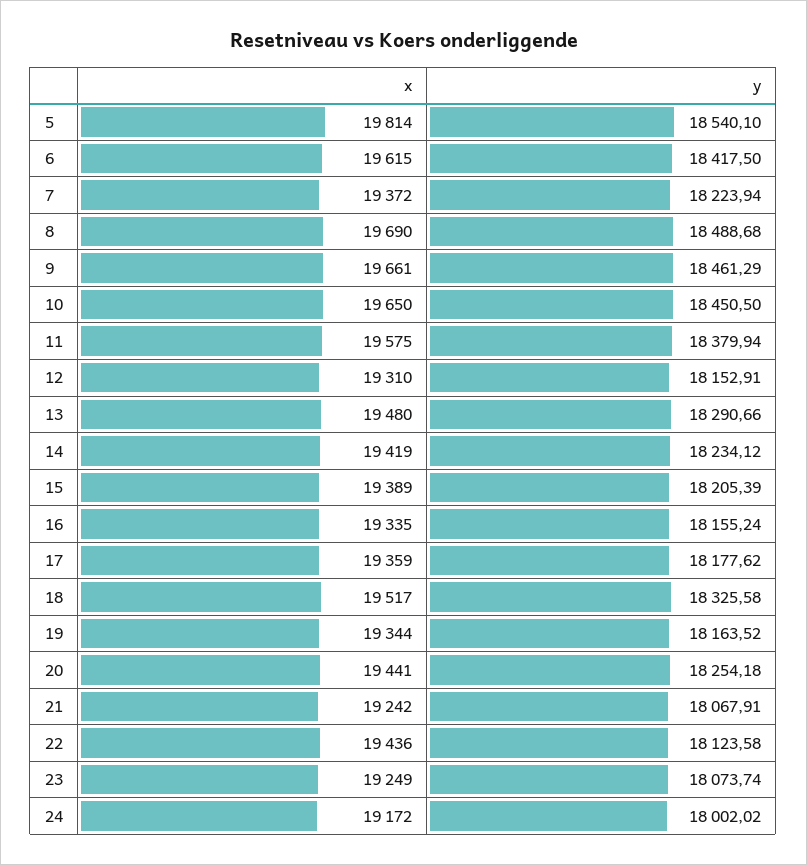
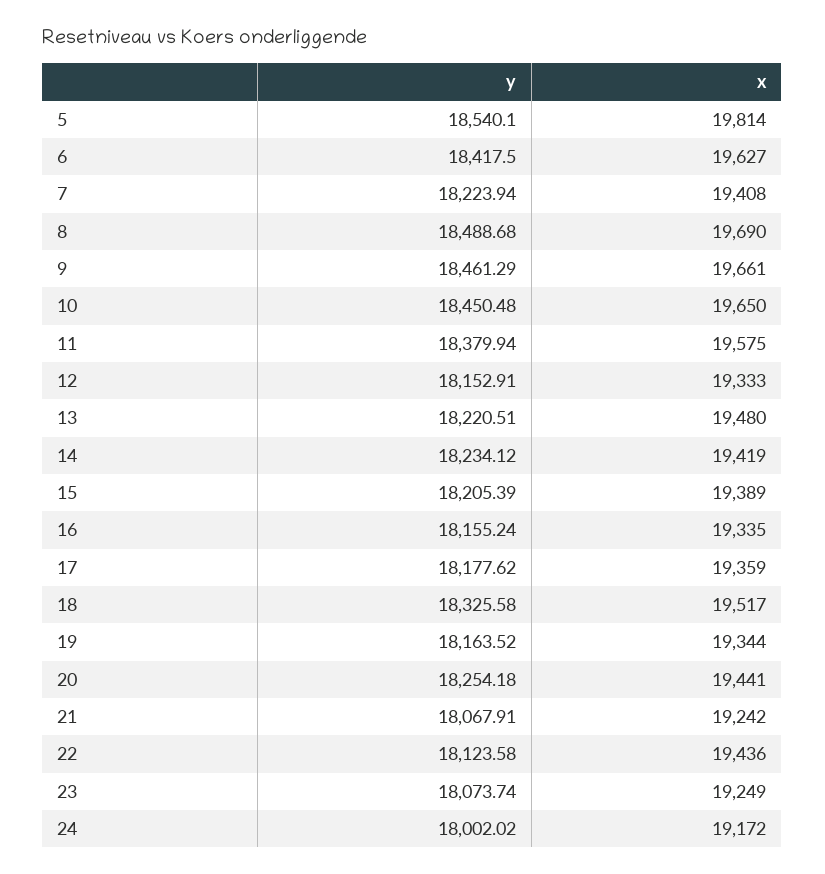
x, 6: 19615 -> 19627
x, 7: 19372 -> 19408
y, 10: 18450.5 -> 18450.48
x, 12: 19310 -> 19333
y, 13: 18290.66 -> 18220.51

